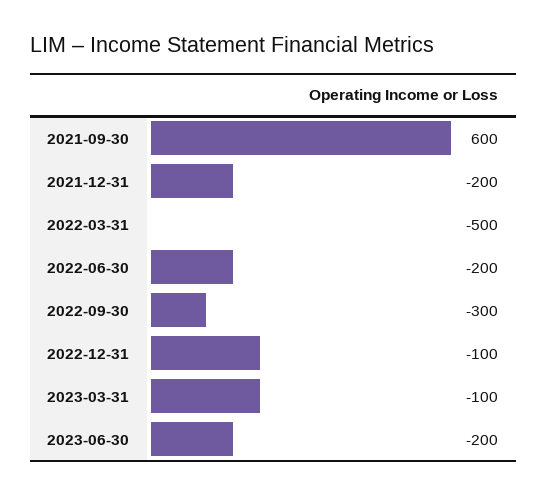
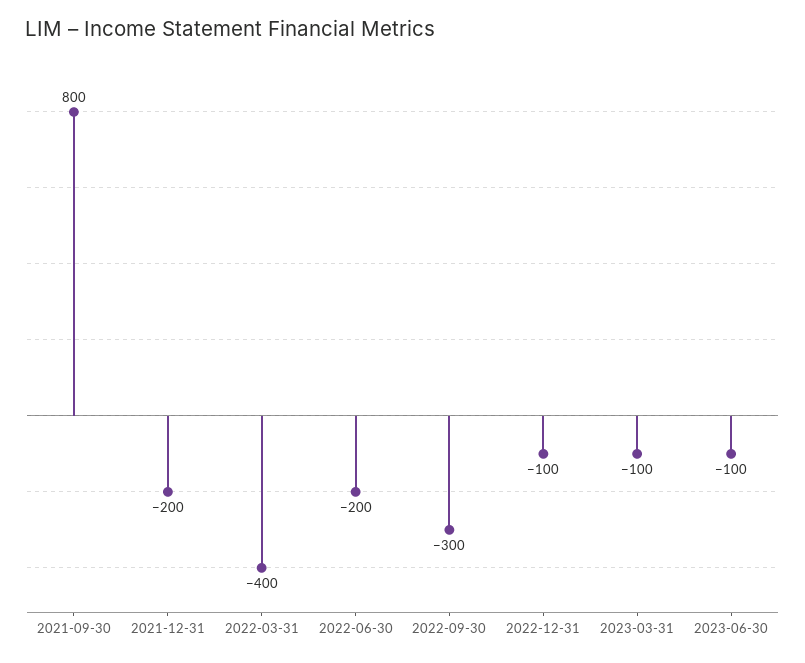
2021-09-30: 600 -> 800
2022-03-31: -500 -> -400
2023-06-30: -200 -> -100

